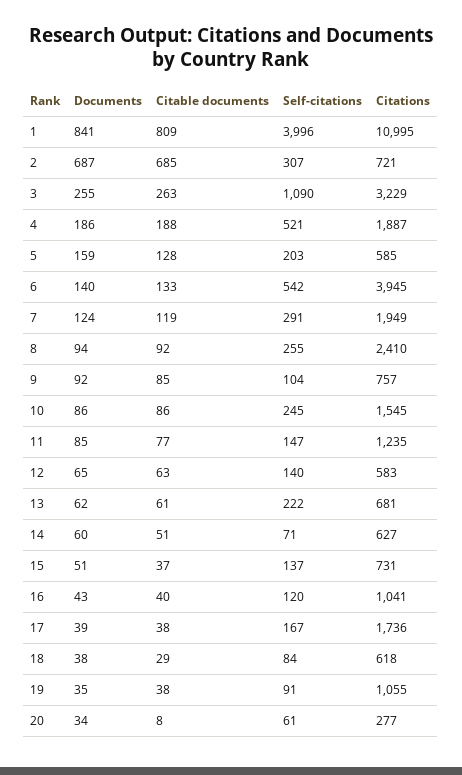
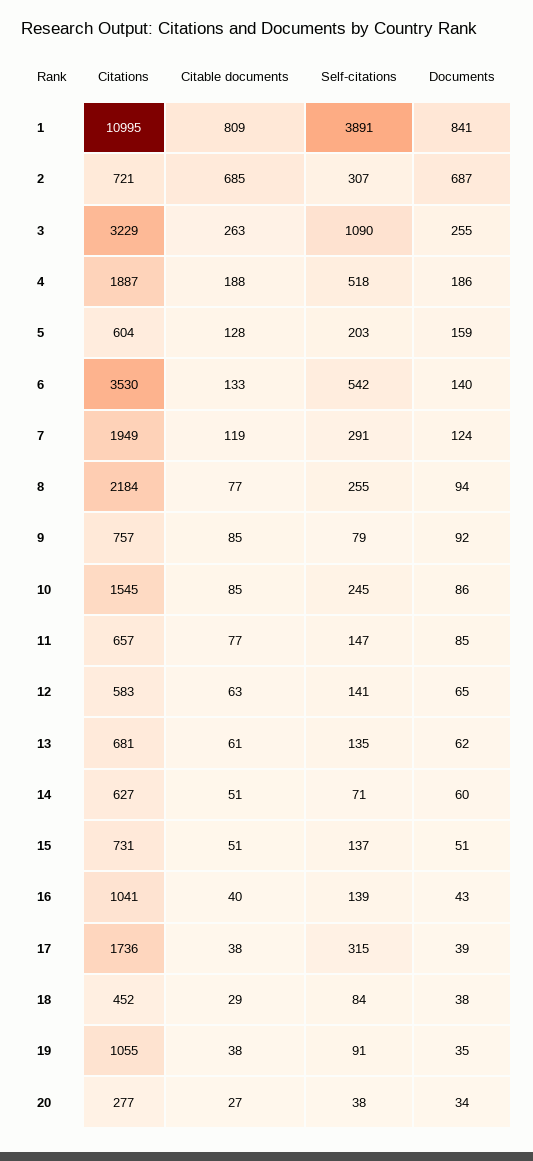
Self-citations, 1: 3996 -> 3891
Self-citations, 4: 521 -> 518
Citations, 5: 585 -> 604
Citations, 6: 3945 -> 3530
Citable documents, 8: 92 -> 77
Citations, 8: 2410 -> 2184
Self-citations, 9: 104 -> 79
Citable documents, 10: 86 -> 85
Citations, 11: 1235 -> 657
Self-citations, 12: 140 -> 141
Self-citations, 13: 222 -> 135
Citable documents, 15: 37 -> 51
Self-citations, 16: 120 -> 139
Self-citations, 17: 167 -> 315
Citations, 18: 618 -> 452
Citable documents, 20: 8 -> 27
Self-citations, 20: 61 -> 38

